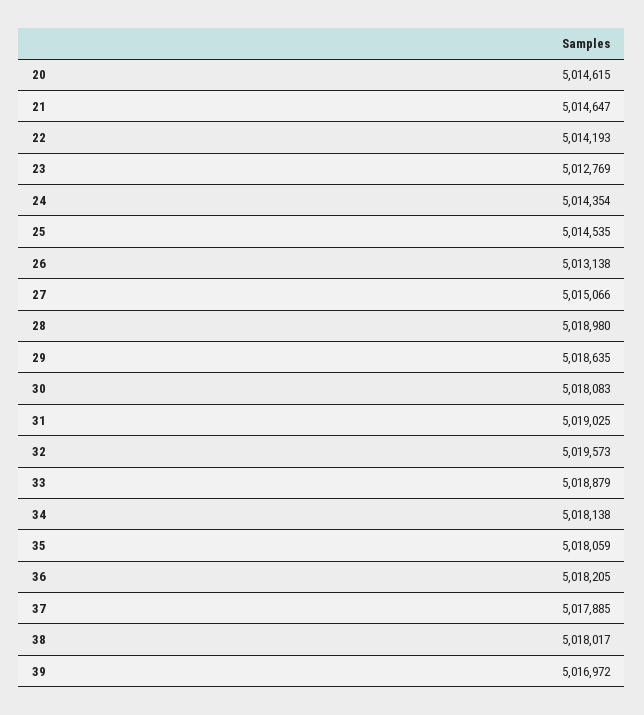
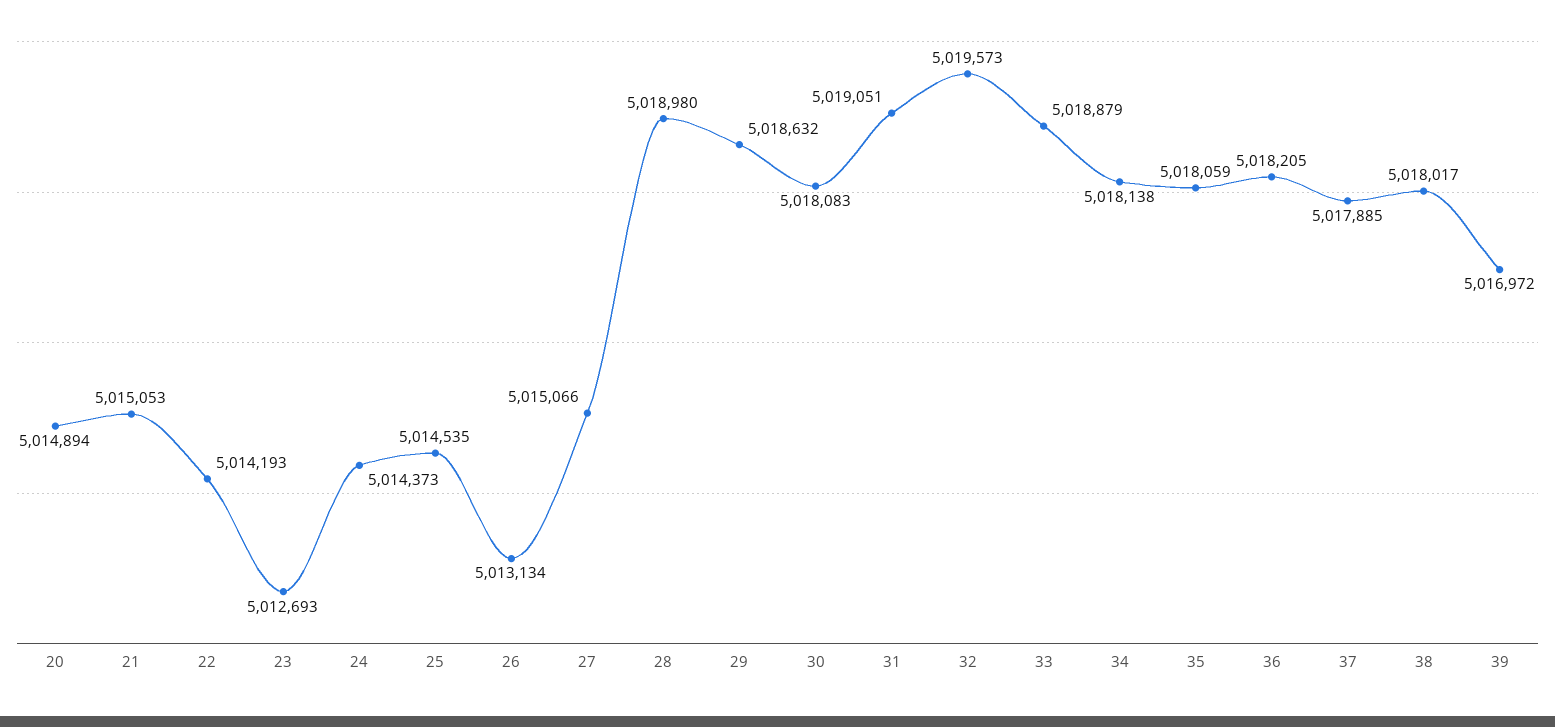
20: 5014615 -> 5014894
21: 5014647 -> 5015053
23: 5012769 -> 5012693
24: 5014354 -> 5014373
26: 5013138 -> 5013134
29: 5018635 -> 5018632
31: 5019025 -> 5019051

